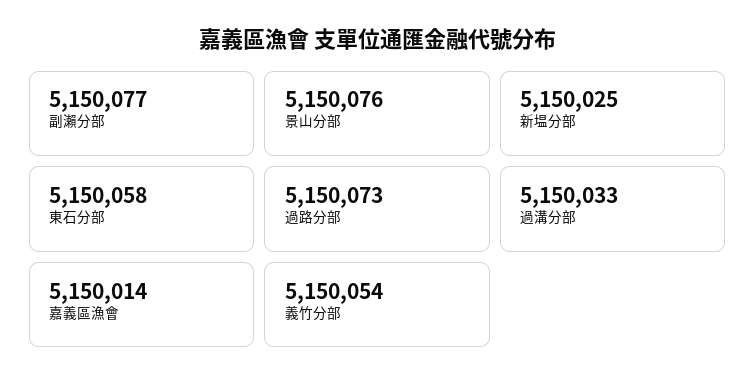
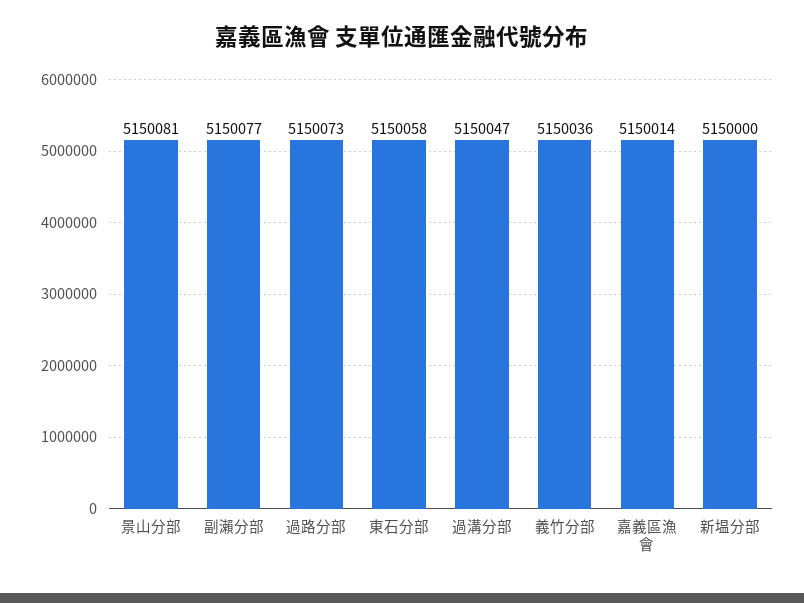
景山分部: 5150076 -> 5150081
新塭分部: 5150025 -> 5150000
過溝分部: 5150033 -> 5150047
義竹分部: 5150054 -> 5150036

